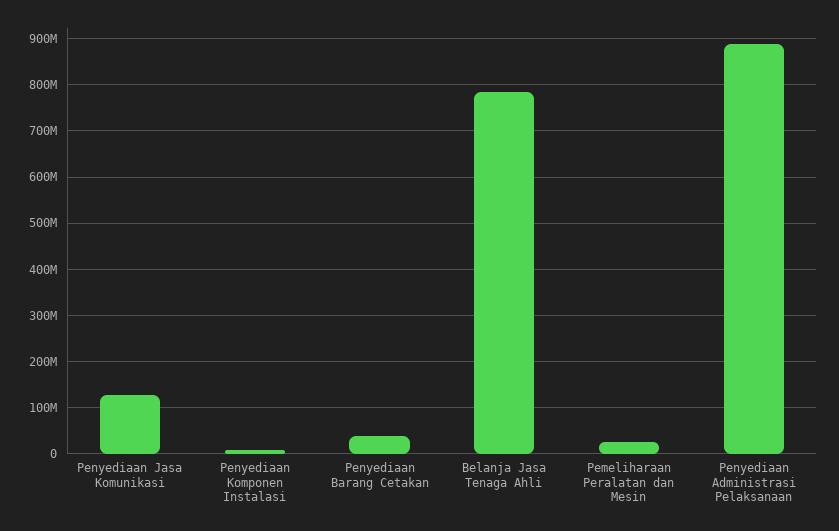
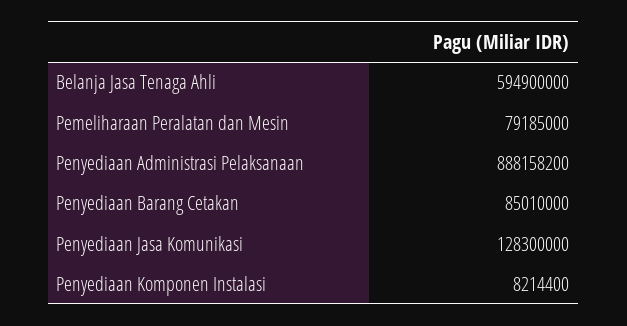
Penyediaan Barang Cetakan: 40000000 -> 85010000
Belanja Jasa Tenaga Ahli: 780000000 -> 594900000
Pemeliharaan Peralatan dan Mesin: 20000000 -> 79185000

